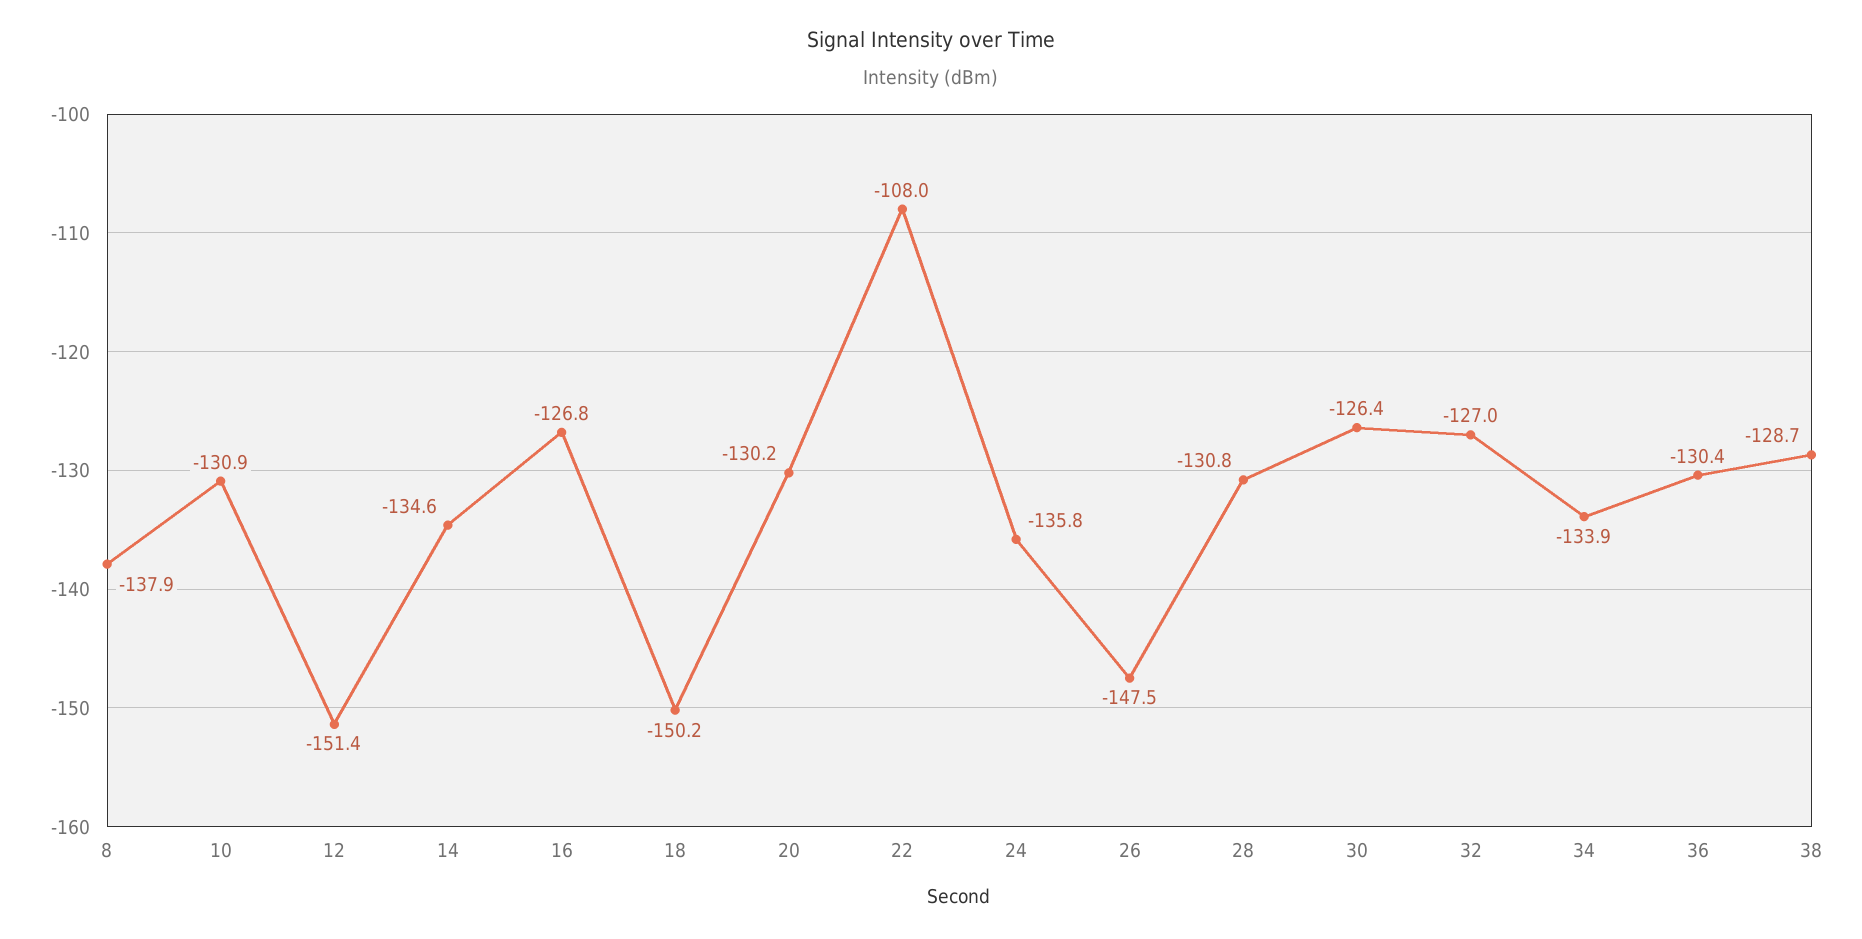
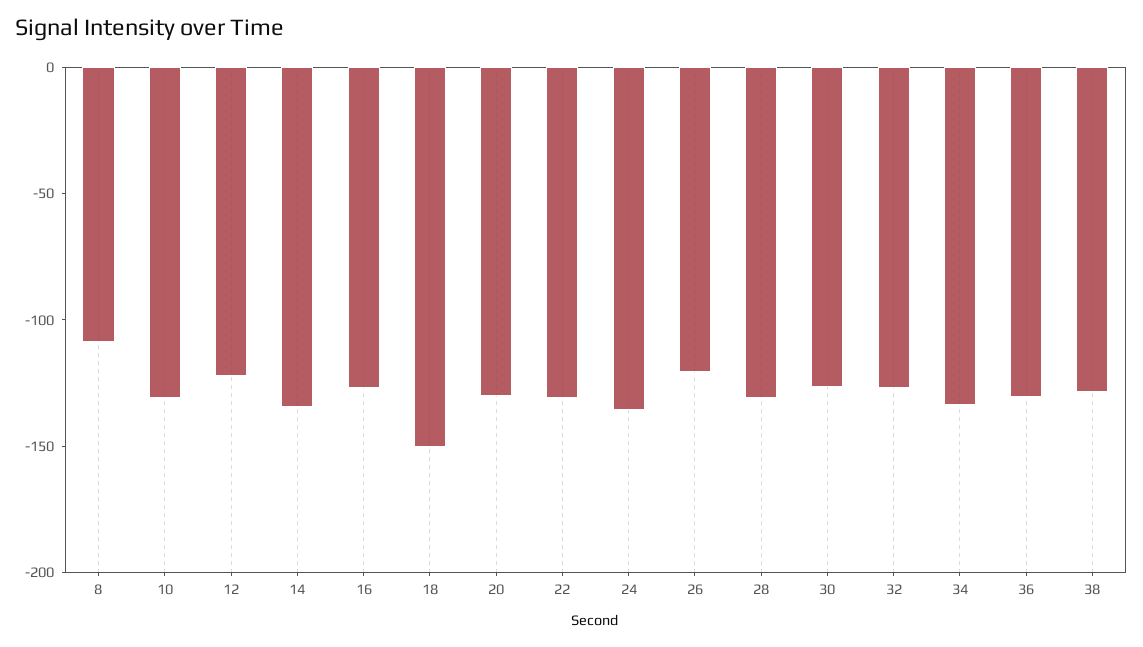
8: -137.9 -> -110
12: -151.4 -> -120
22: -108 -> -130
26: -147.5 -> -120

